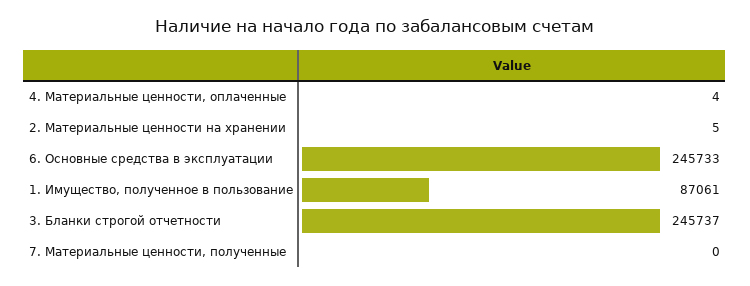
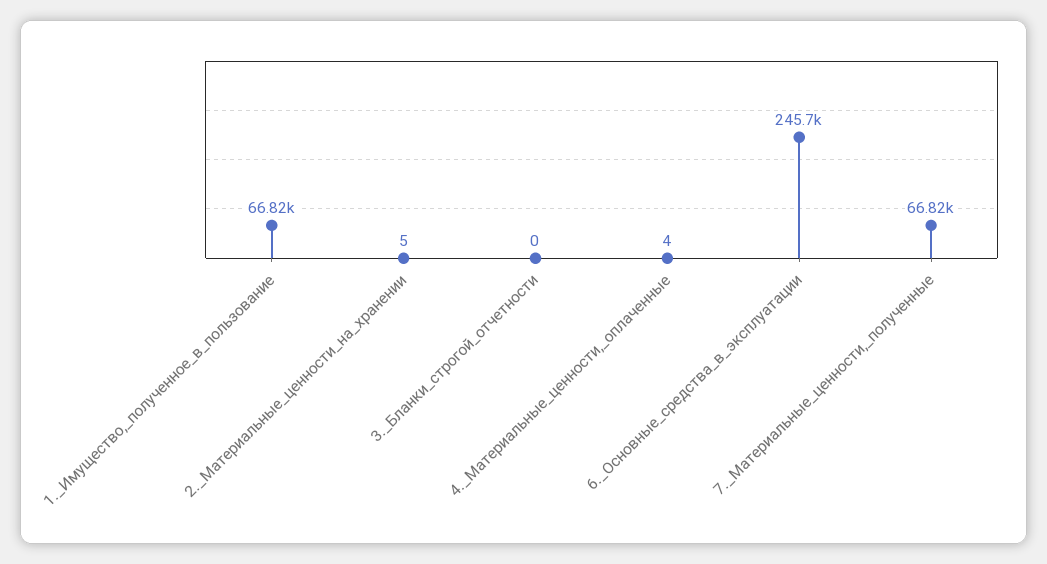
1. Имущество, полученное в пользование: 87061 -> 66820
3. Бланки строгой отчетности: 245737 -> 0
7. Материальные ценности, полученные: 0 -> 66820

